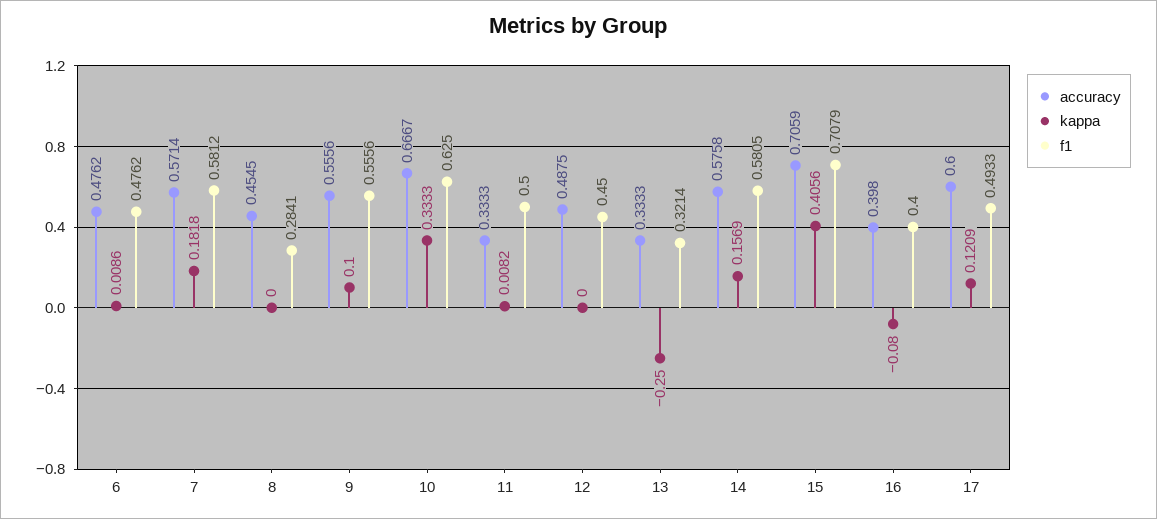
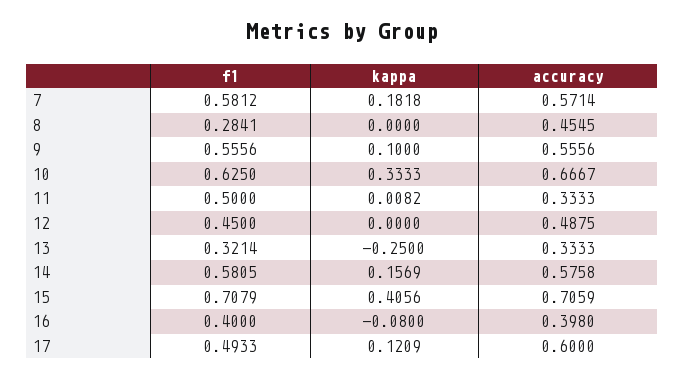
accuracy, 6: 0.4762 -> none
kappa, 6: 0.0086 -> none
f1, 6: 0.4762 -> none

